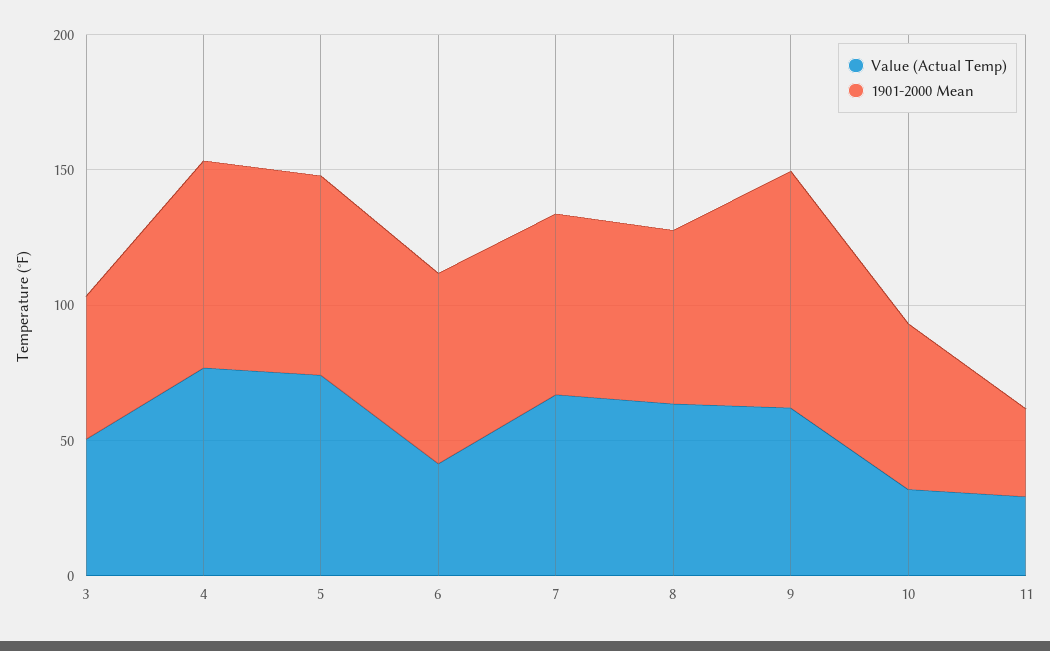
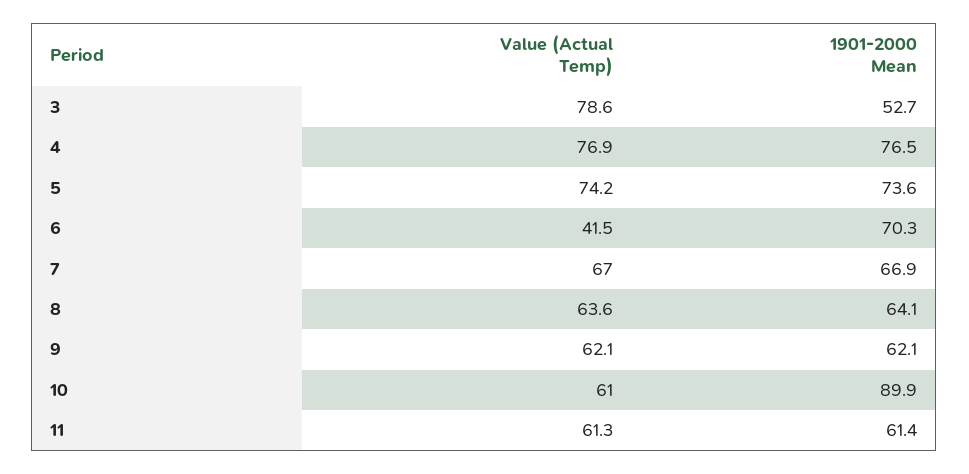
Value (Actual Temp), 3: 50 -> 78.6
1901-2000 Mean, 9: 90 -> 62.1
Value (Actual Temp), 10: 30 -> 61
1901-2000 Mean, 10: 60 -> 89.9
Value (Actual Temp), 11: 30 -> 61.3
1901-2000 Mean, 11: 30 -> 61.4

